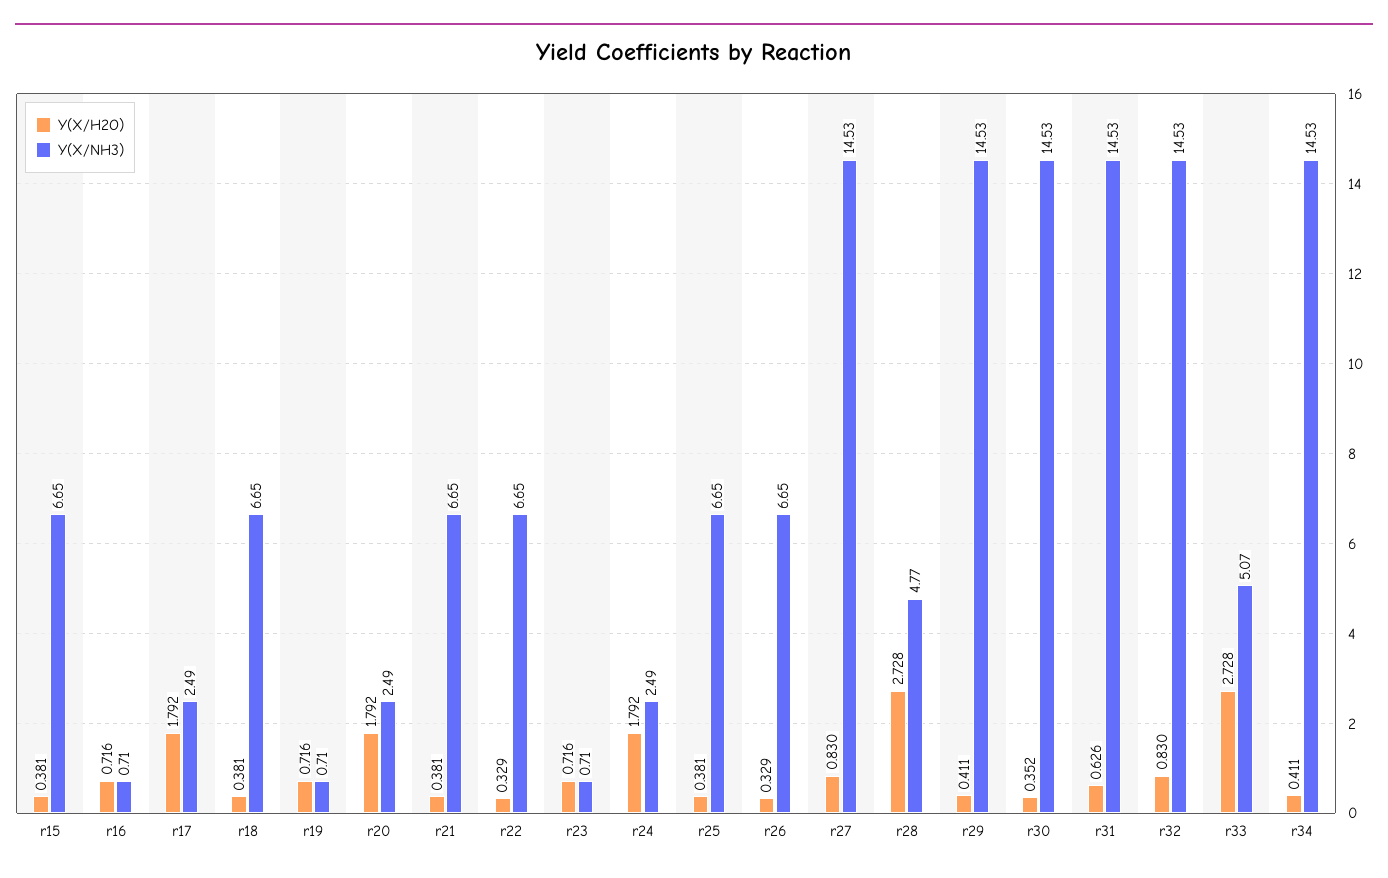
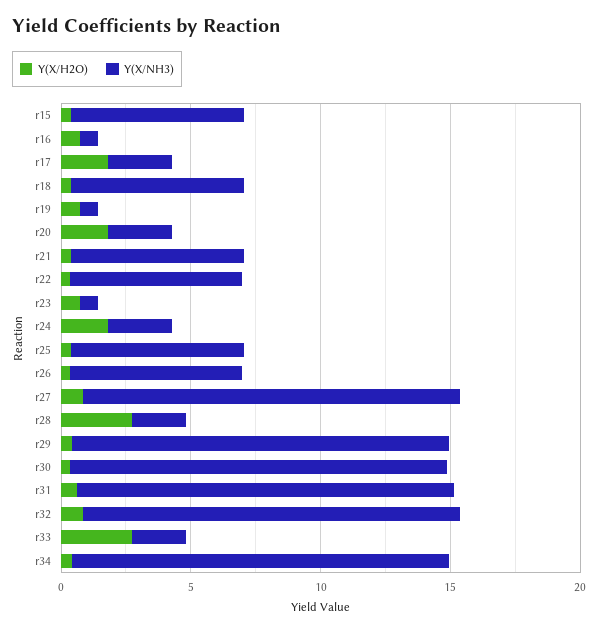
Y(X/NH3), r28: 4.77 -> 2
Y(X/NH3), r33: 5.07 -> 2

